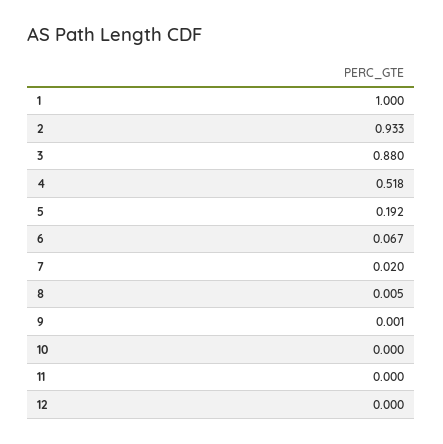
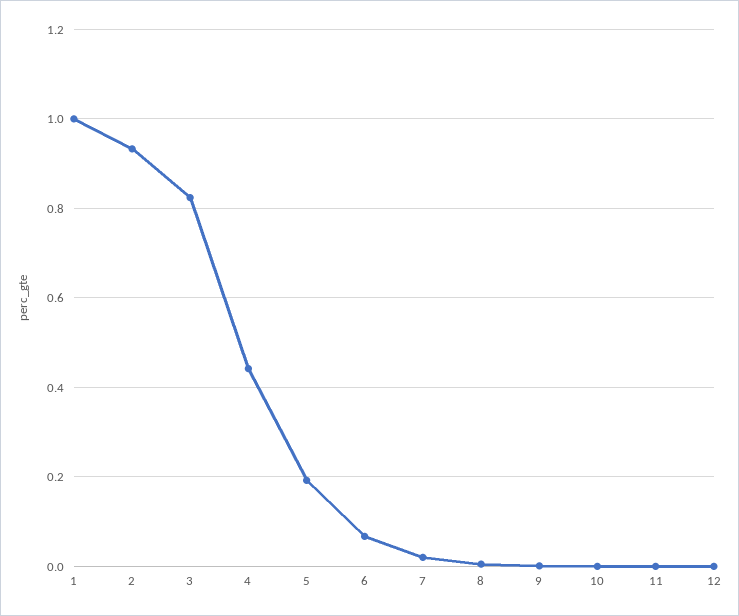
3: 0.88 -> 0.82
4: 0.518 -> 0.44

